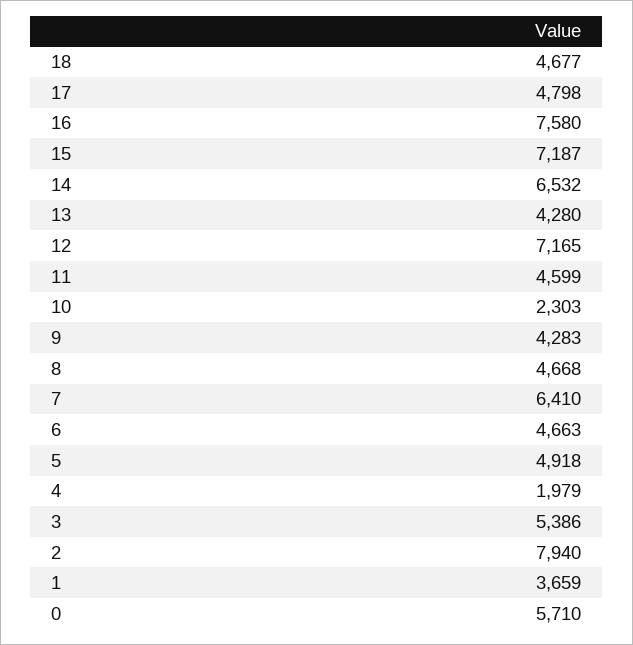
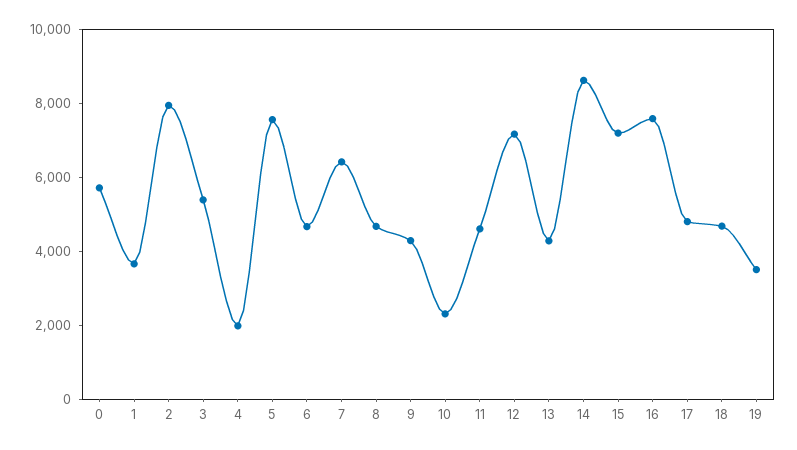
14: 6532 -> 8500
5: 4918 -> 7500
19: none -> 3500

